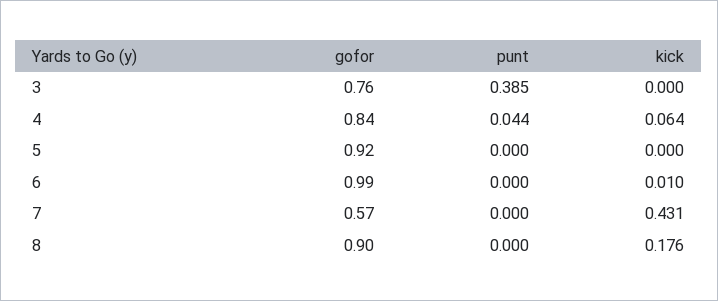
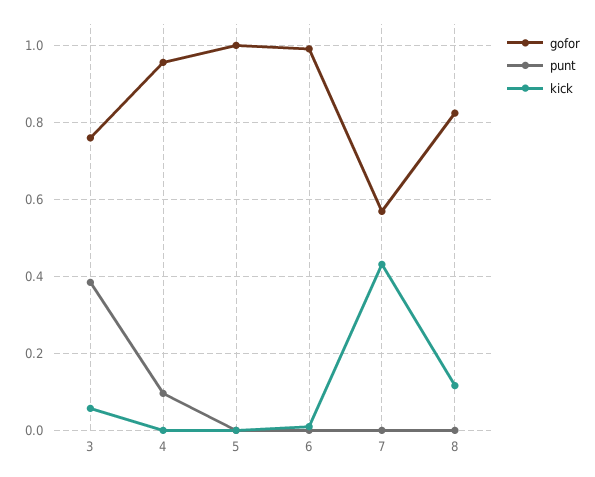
kick, 3: 0 -> 0.06
gofor, 4: 0.84 -> 0.96
punt, 4: 0.044 -> 0.1
kick, 4: 0.064 -> 0
gofor, 5: 0.92 -> 1
gofor, 8: 0.9 -> 0.82
kick, 8: 0.176 -> 0.12

